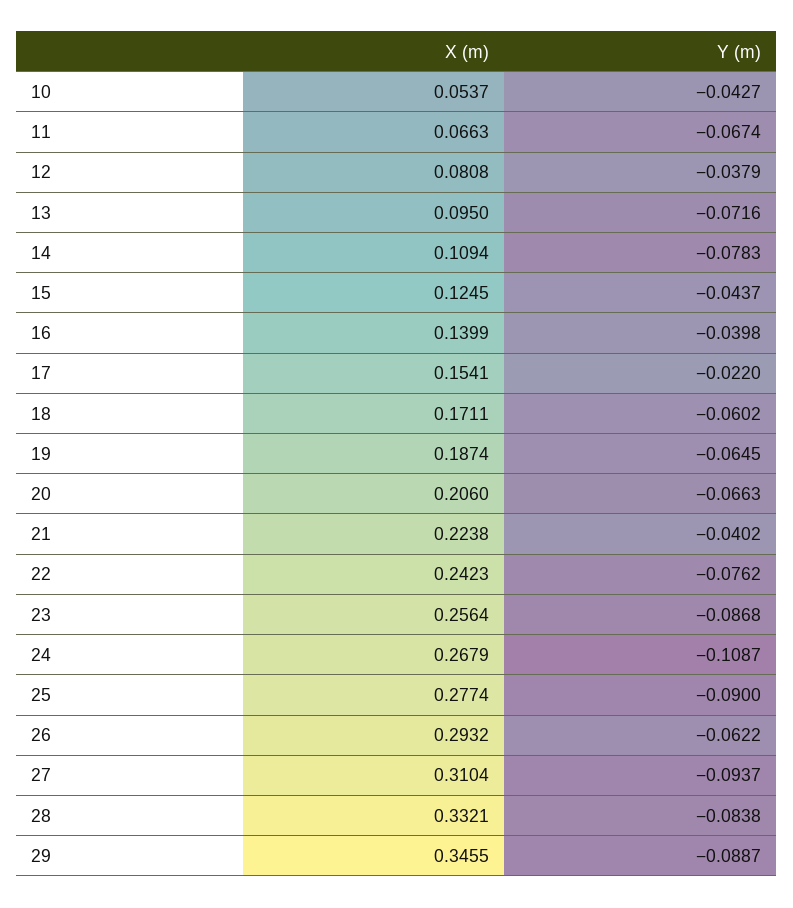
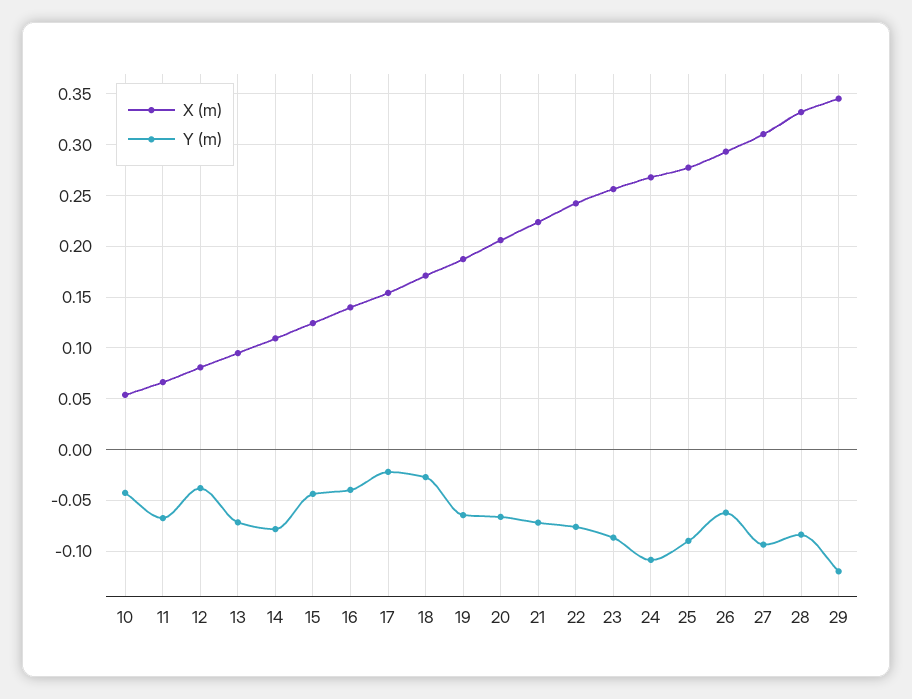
Y (m), 18: -0.0602 -> -0.03
Y (m), 21: -0.0402 -> -0.07
Y (m), 29: -0.0887 -> -0.12

